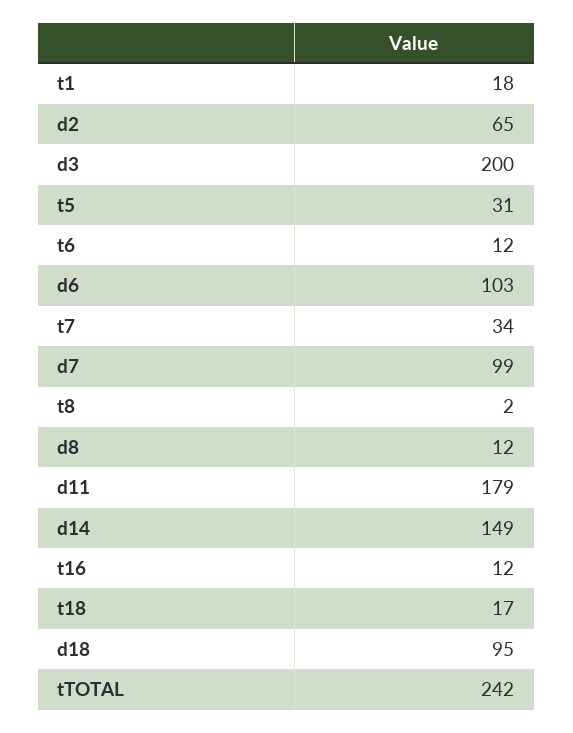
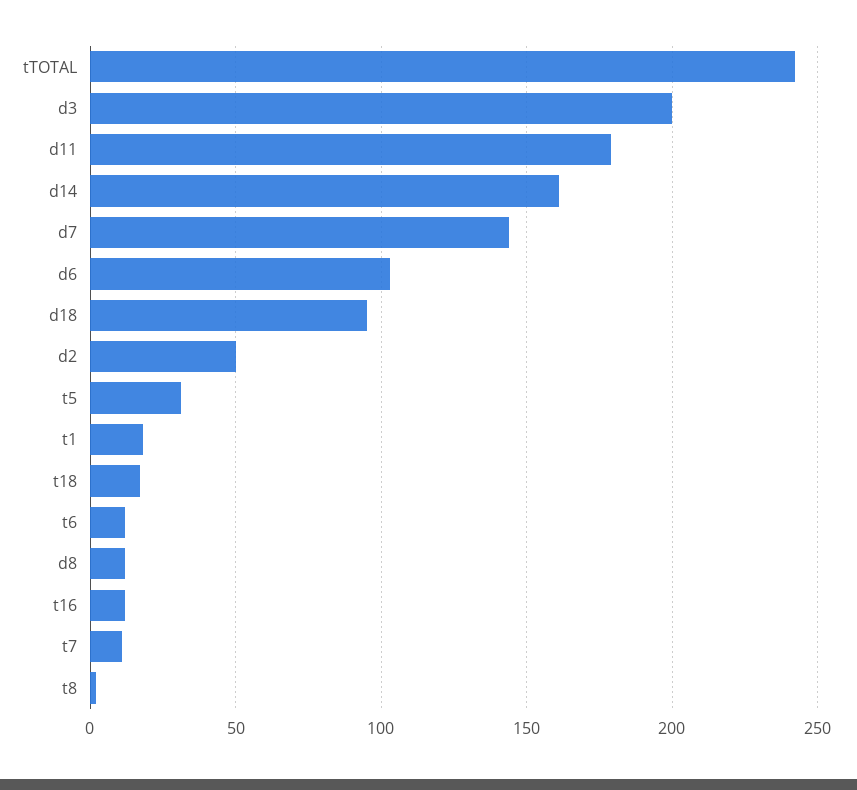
d2: 65 -> 50
t7: 34 -> 10
d7: 99 -> 145
d14: 149 -> 160

